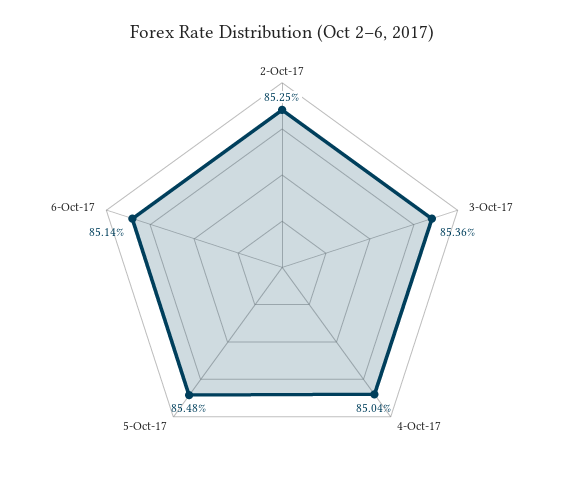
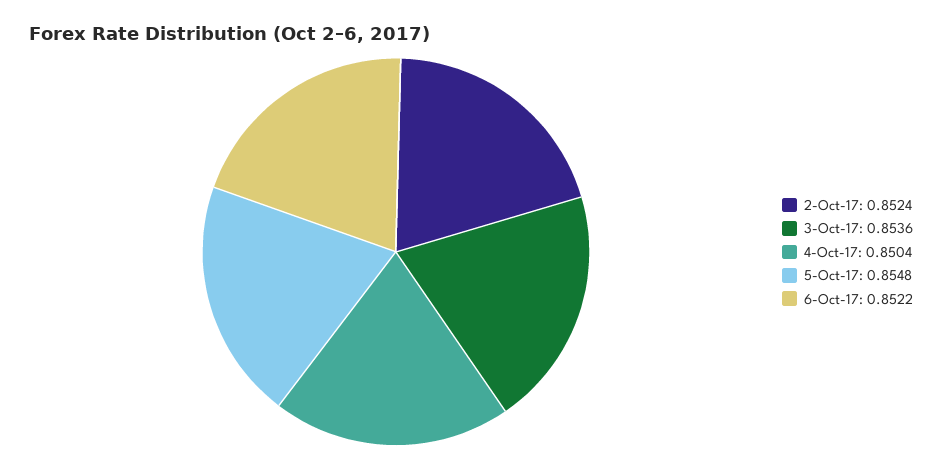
2-Oct-17: 0.8525 -> 0.8524
6-Oct-17: 0.8514 -> 0.8522

